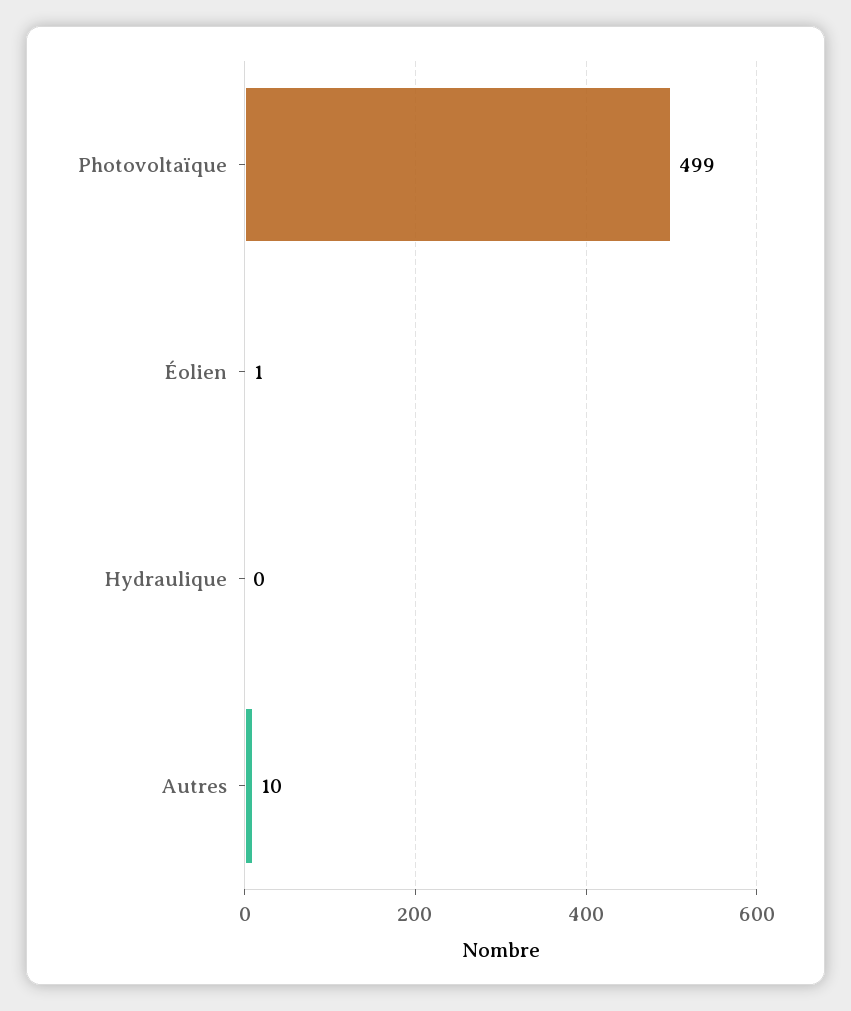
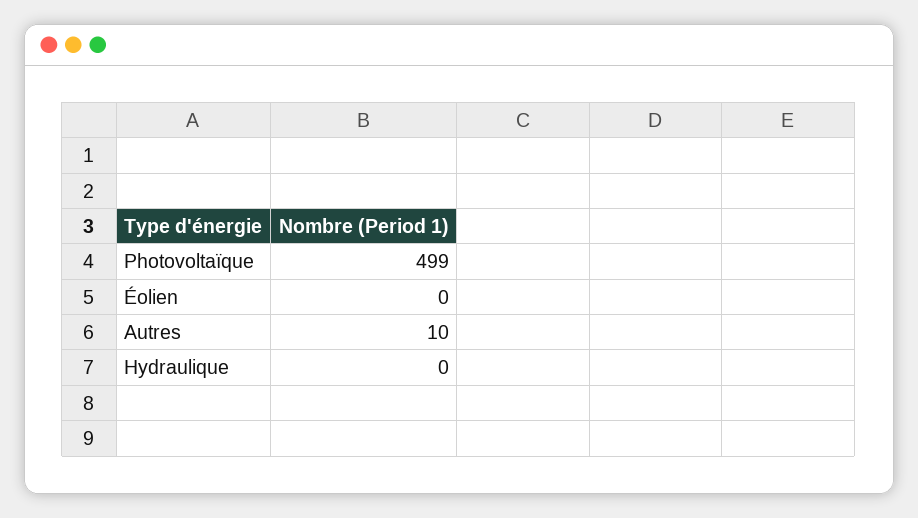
Éolien: 1 -> 0

